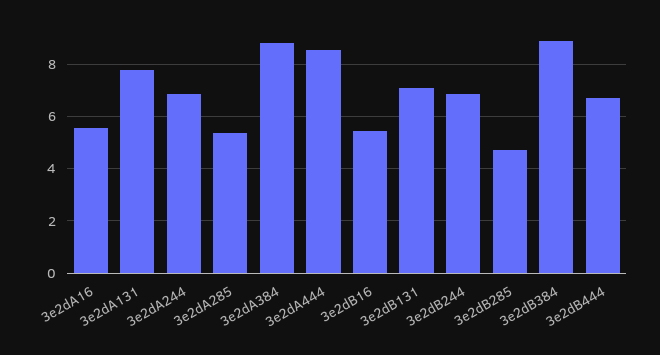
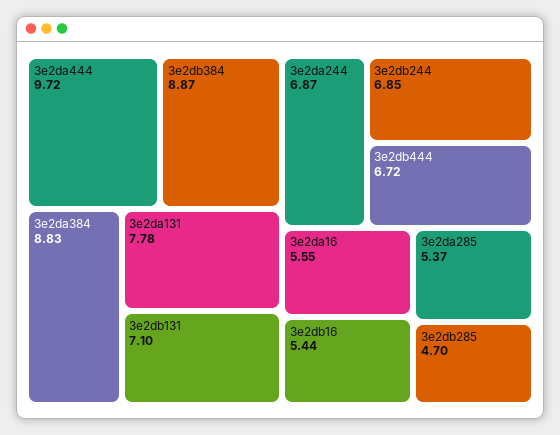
3e2dA444: 8.5 -> 9.72

